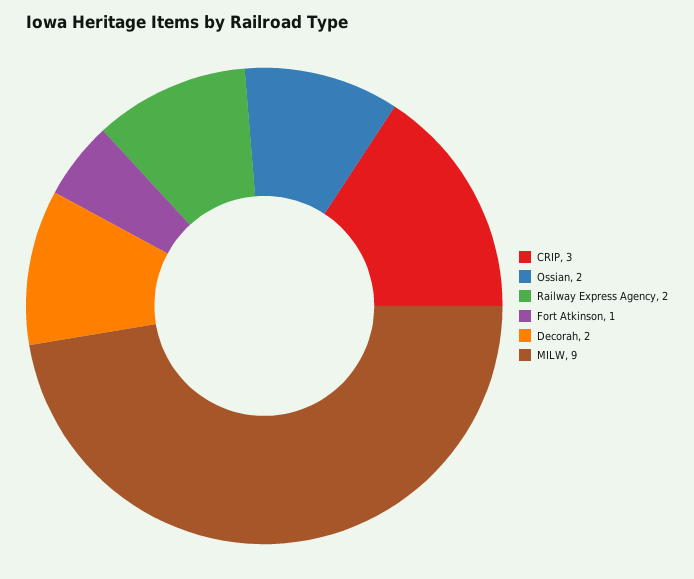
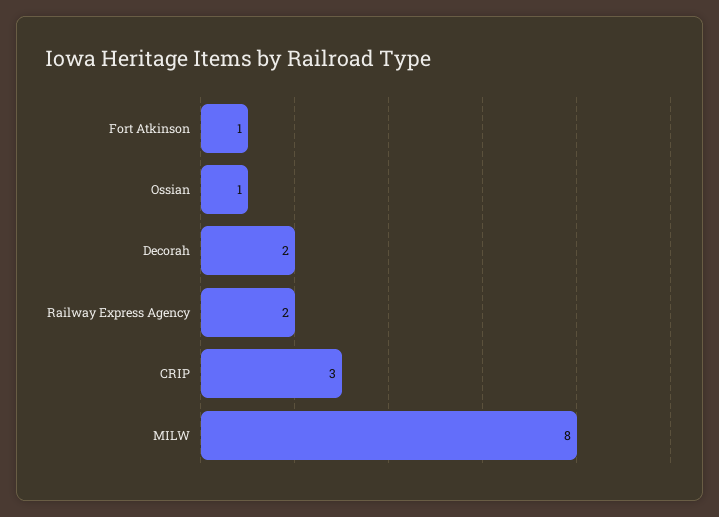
Ossian: 2 -> 1
MILW: 9 -> 8

